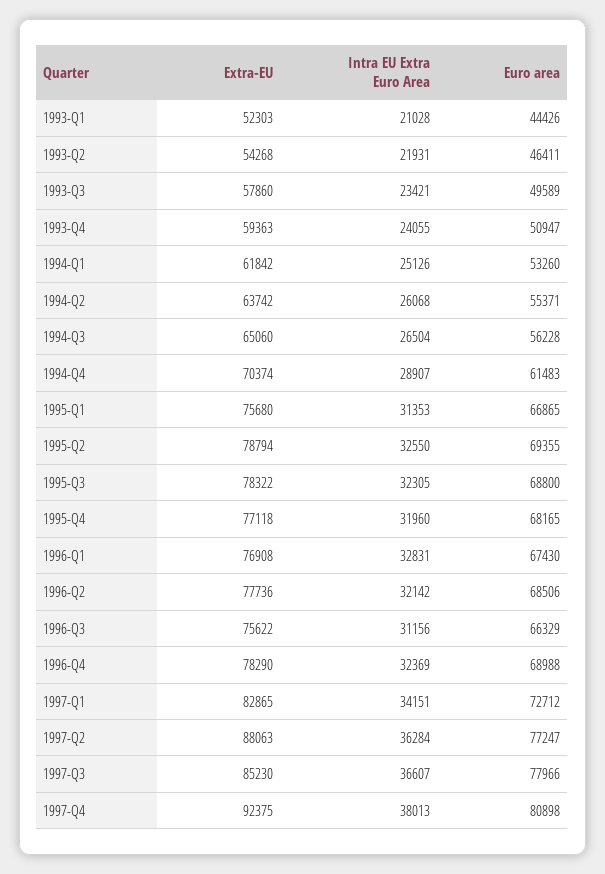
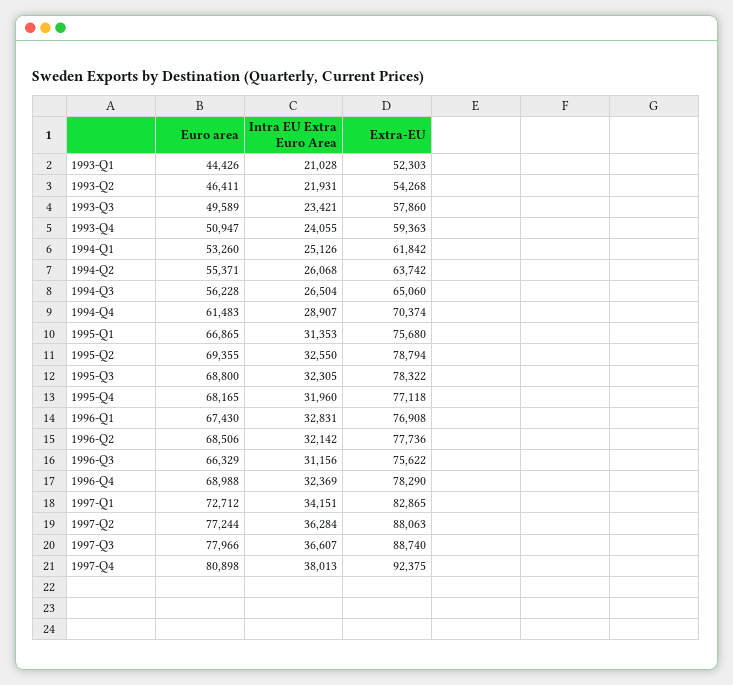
Euro area, 1997-Q2: 77247 -> 77244
Extra-EU, 1997-Q3: 85230 -> 88740

